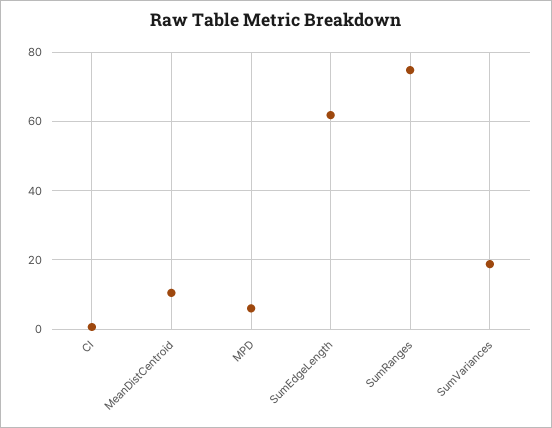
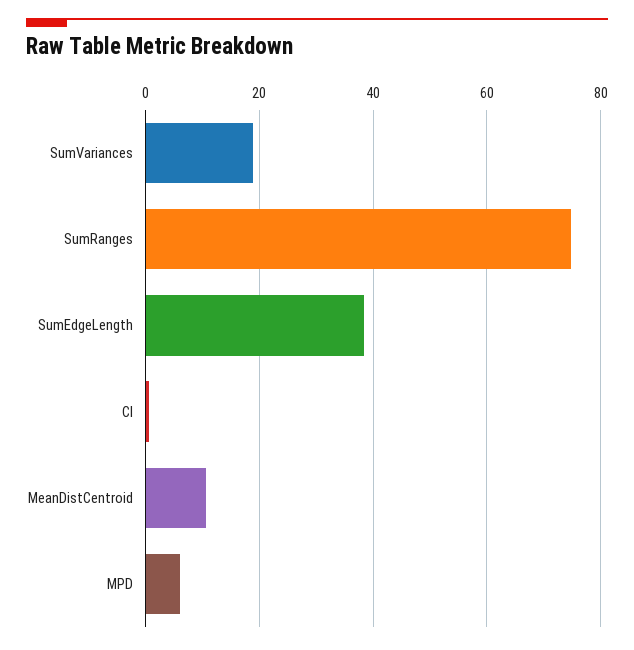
SumEdgeLength: 62 -> 38

